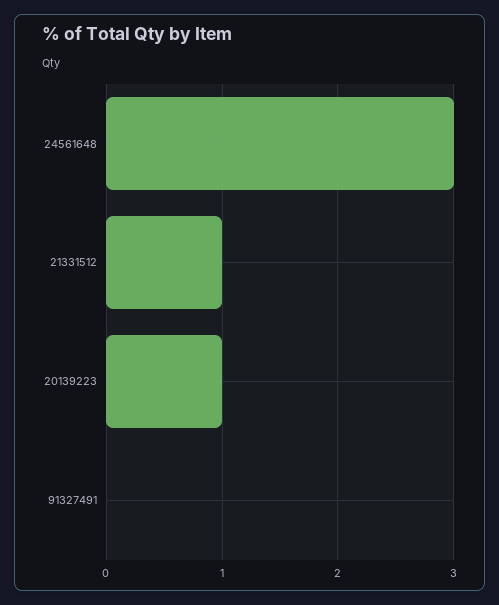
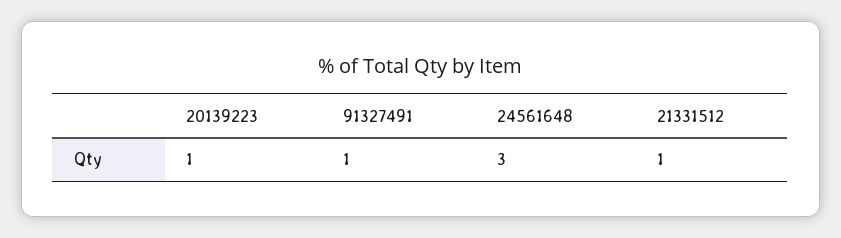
91327491: 0 -> 1

